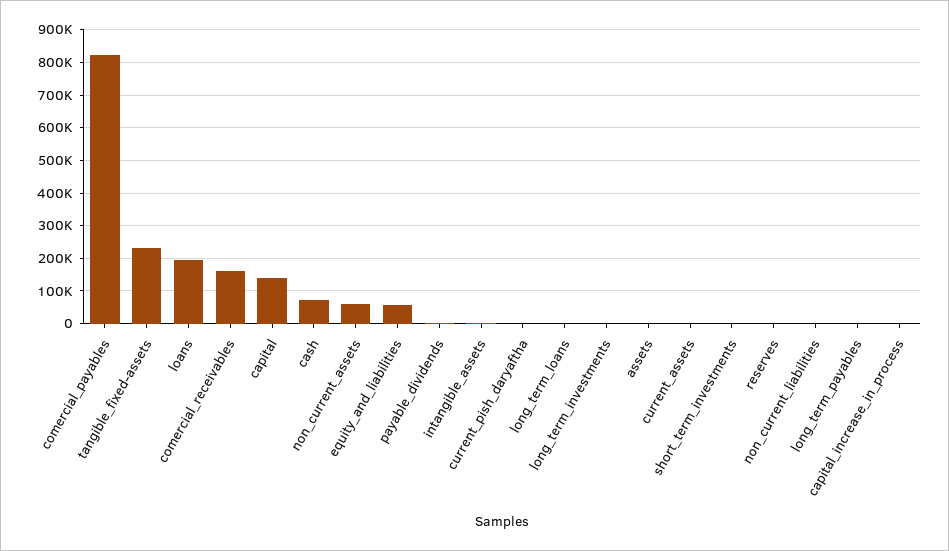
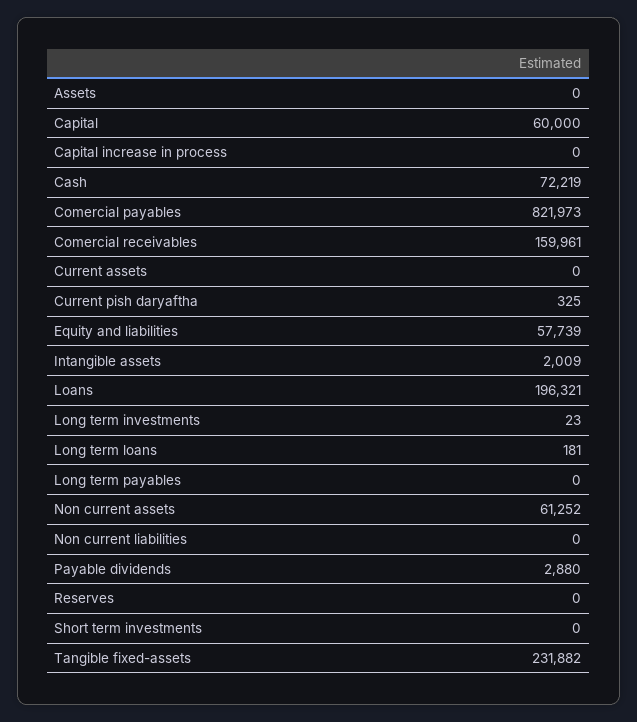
capital: 140000 -> 60000

